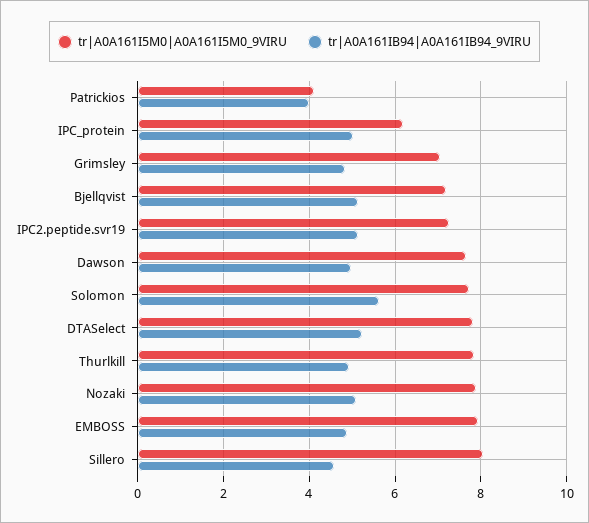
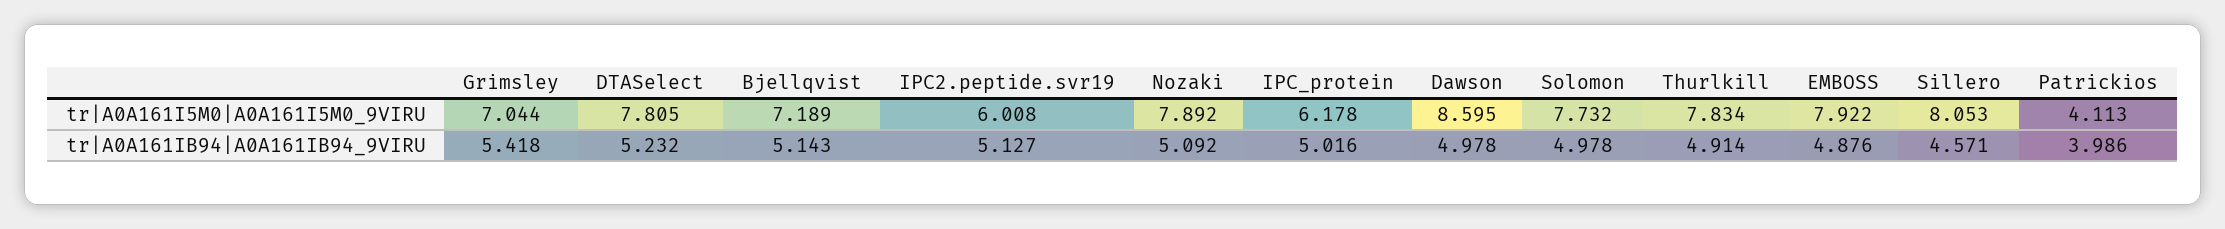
tr|A0A161IB94|A0A161IB94_9VIRU, Grimsley: 4.8 -> 5.418
tr|A0A161I5M0|A0A161I5M0_9VIRU, IPC2.peptide.svr19: 7.2 -> 6.008
tr|A0A161I5M0|A0A161I5M0_9VIRU, Dawson: 7.6 -> 8.595
tr|A0A161IB94|A0A161IB94_9VIRU, Solomon: 5.6 -> 4.978

